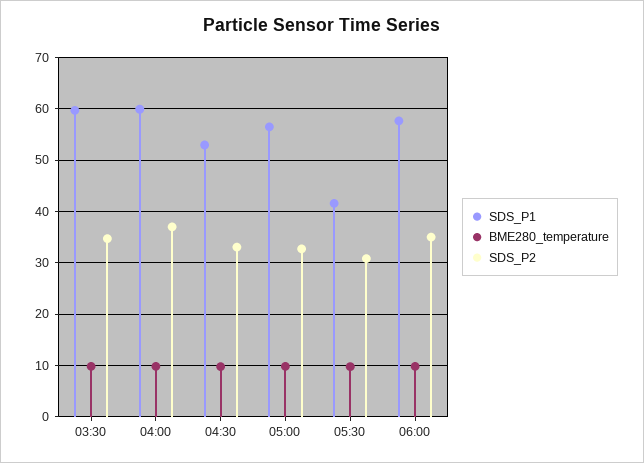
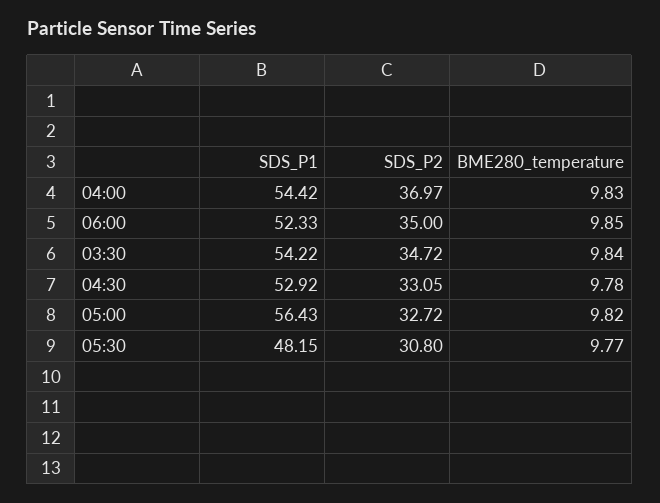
SDS_P1, 03:30: 60 -> 54.22
SDS_P1, 04:00: 60 -> 54.42
SDS_P1, 05:30: 42 -> 48.15
SDS_P1, 06:00: 58 -> 52.33

